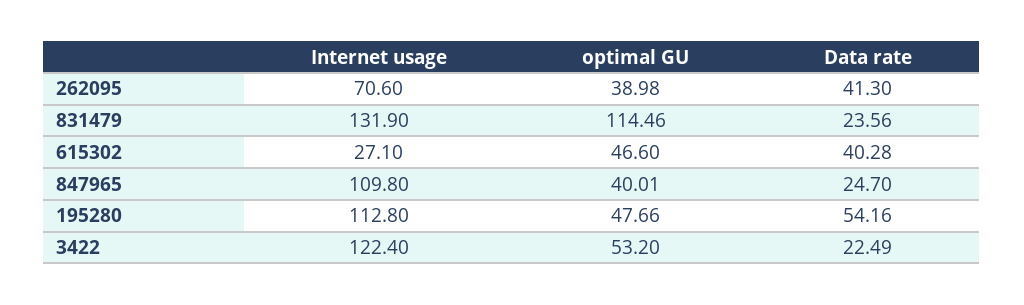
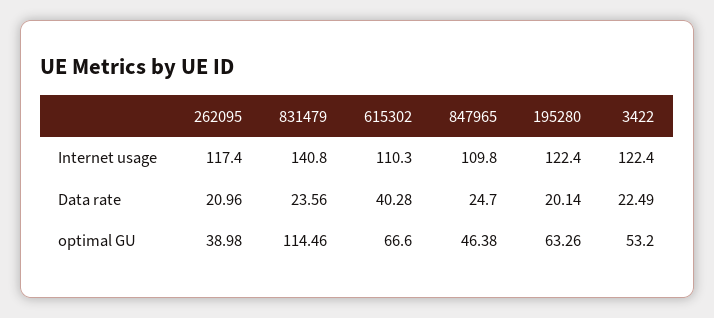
Internet usage, 262095: 70.6 -> 117.4
Data rate, 262095: 41.3 -> 20.96
Internet usage, 831479: 131.9 -> 140.8
Internet usage, 615302: 27.1 -> 110.3
optimal GU, 615302: 46.6 -> 66.6
optimal GU, 847965: 40.01 -> 46.38
Internet usage, 195280: 112.8 -> 122.4
optimal GU, 195280: 47.66 -> 63.26
Data rate, 195280: 54.16 -> 20.14

